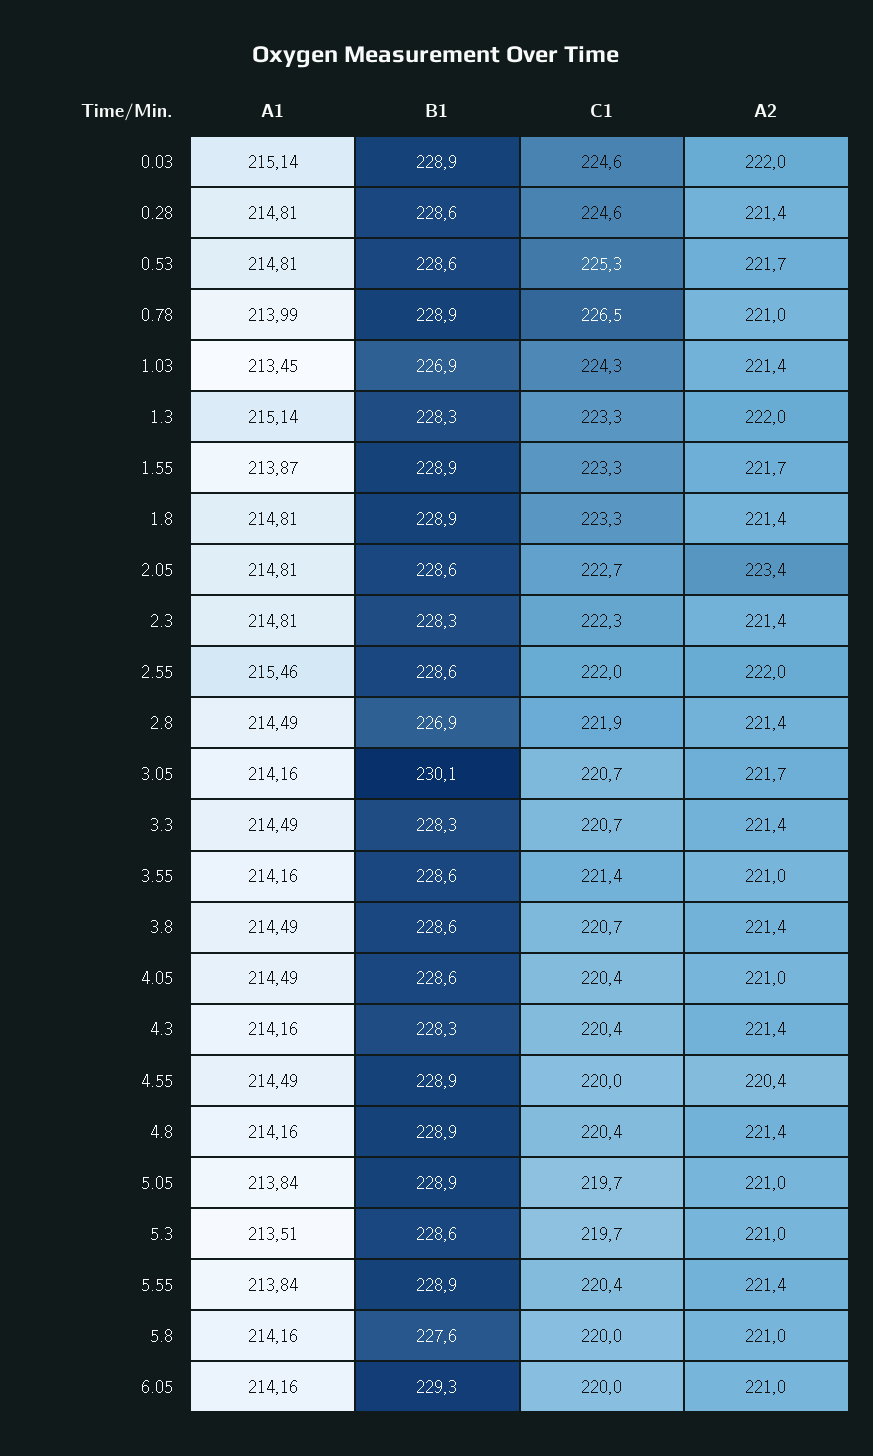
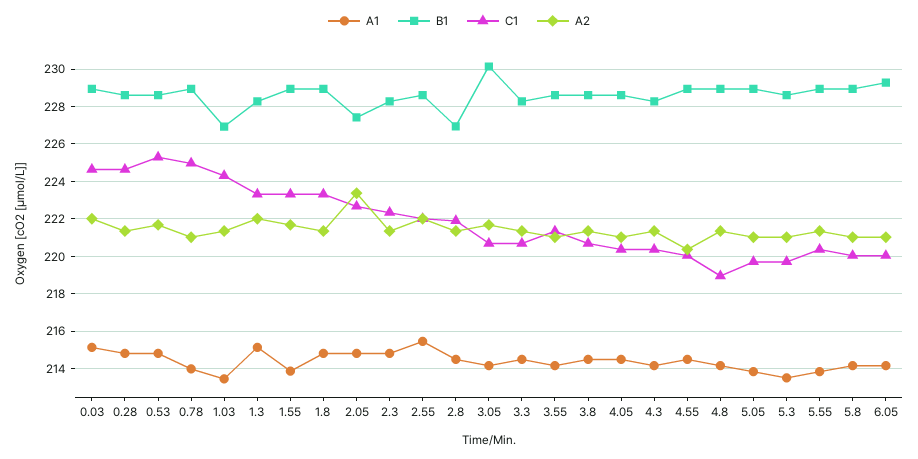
C1, 0.78: 226.5 -> 225
B1, 2.05: 228.6 -> 227.5
C1, 4.8: 220.4 -> 219
B1, 5.8: 227.6 -> 229

